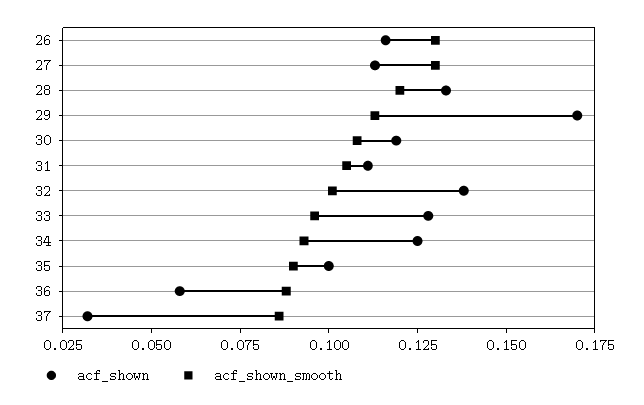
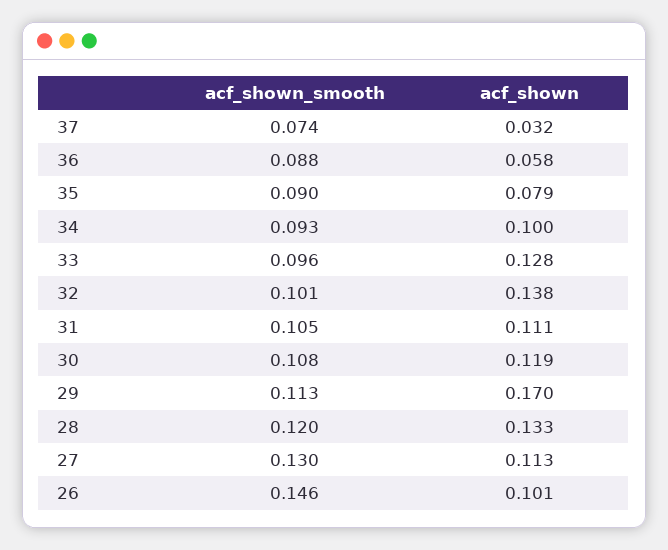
acf_shown, 26: 0.115 -> 0.101
acf_shown_smooth, 26: 0.13 -> 0.146
acf_shown, 34: 0.125 -> 0.1
acf_shown, 35: 0.1 -> 0.079
acf_shown_smooth, 37: 0.085 -> 0.074

